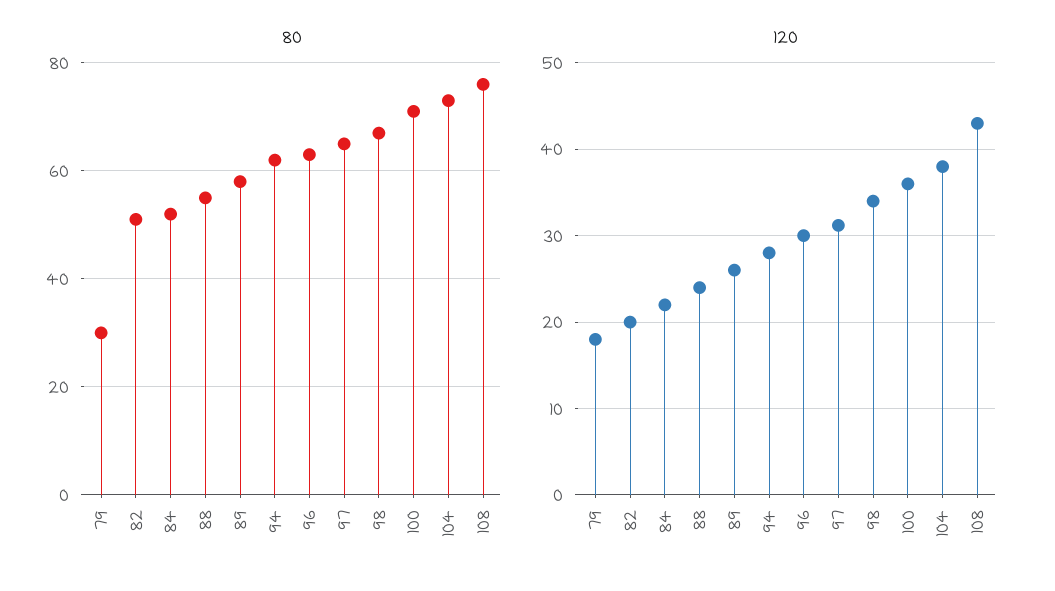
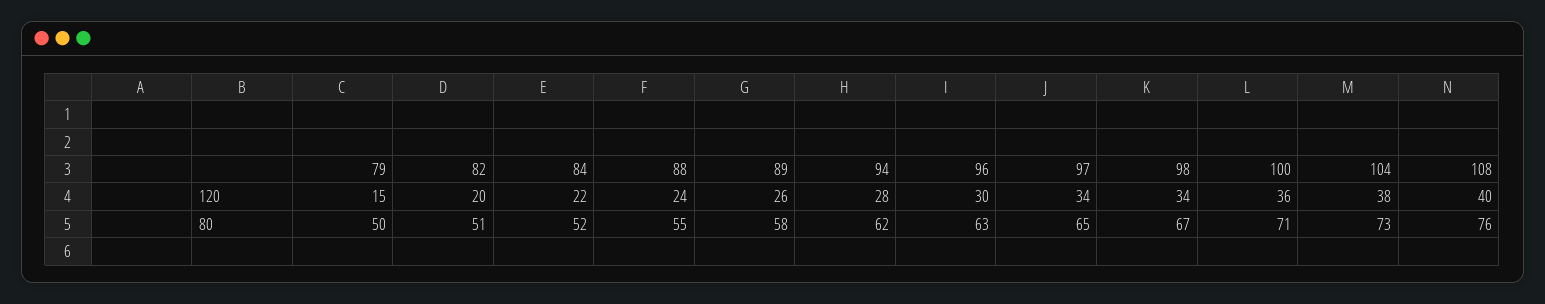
80, 79: 30 -> 50
120, 79: 18 -> 15
120, 97: 31 -> 34
120, 108: 43 -> 40

